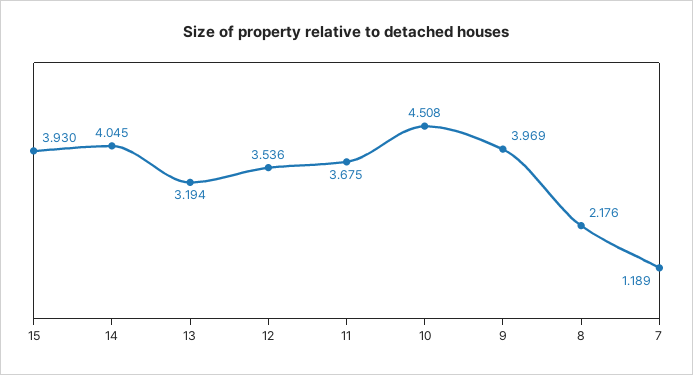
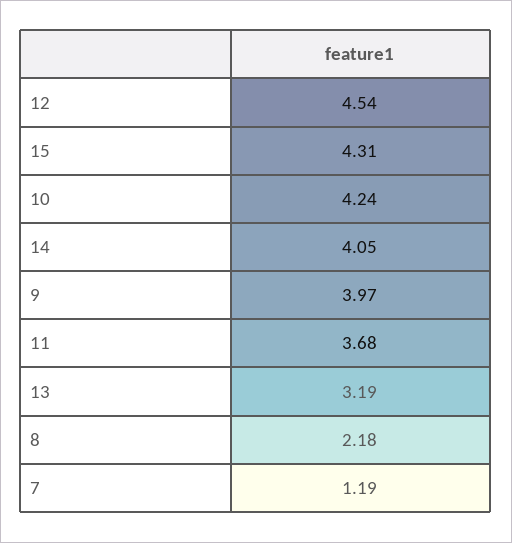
15: 3.93 -> 4.31
12: 3.536 -> 4.54
10: 4.508 -> 4.24

